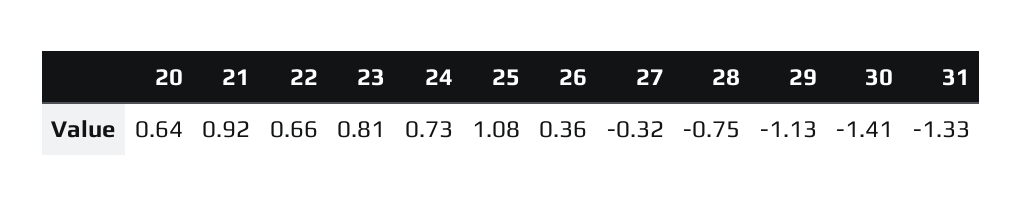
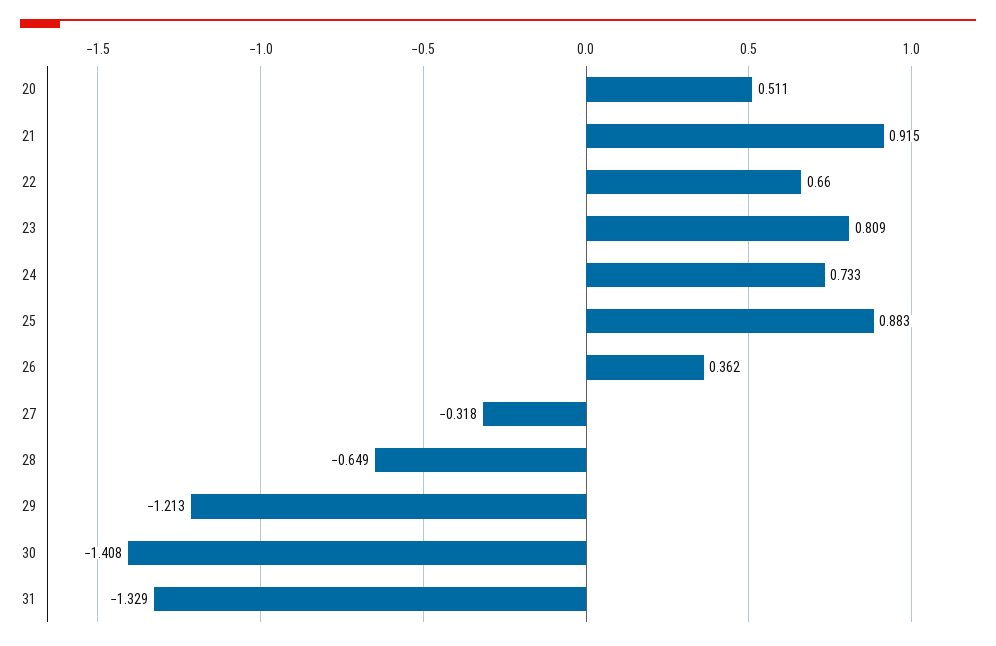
20: 0.64 -> 0.511
25: 1.08 -> 0.883
28: -0.75 -> -0.649
29: -1.13 -> -1.213

